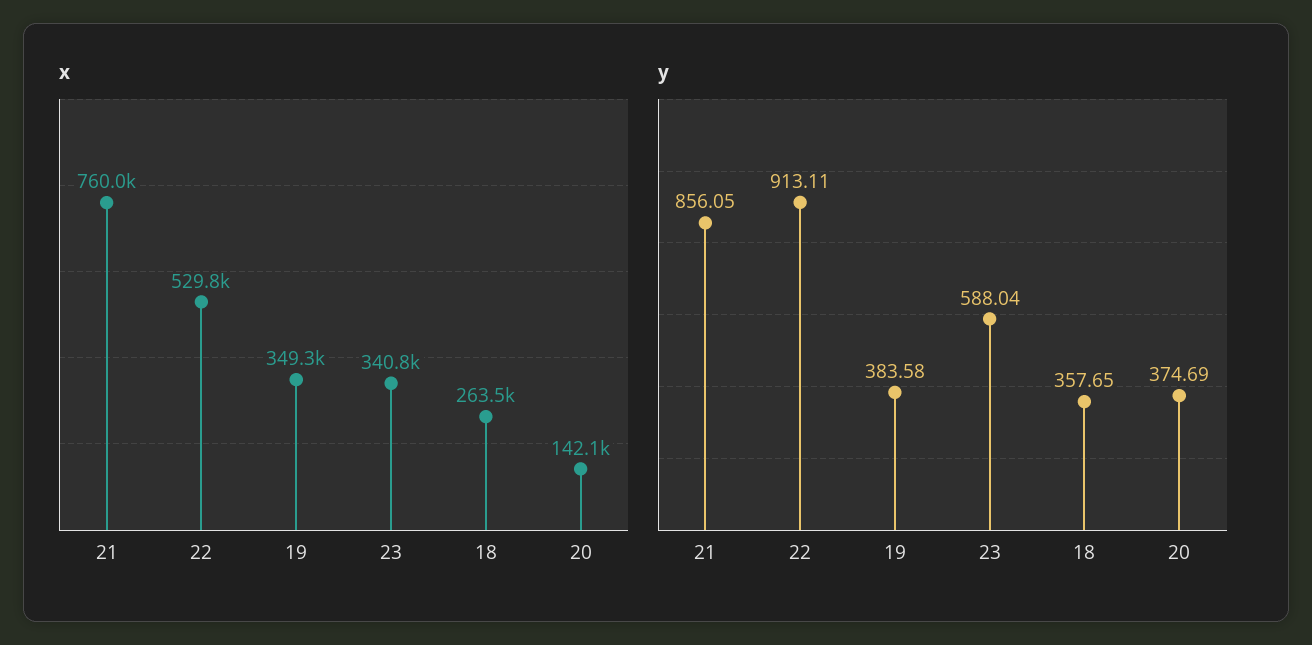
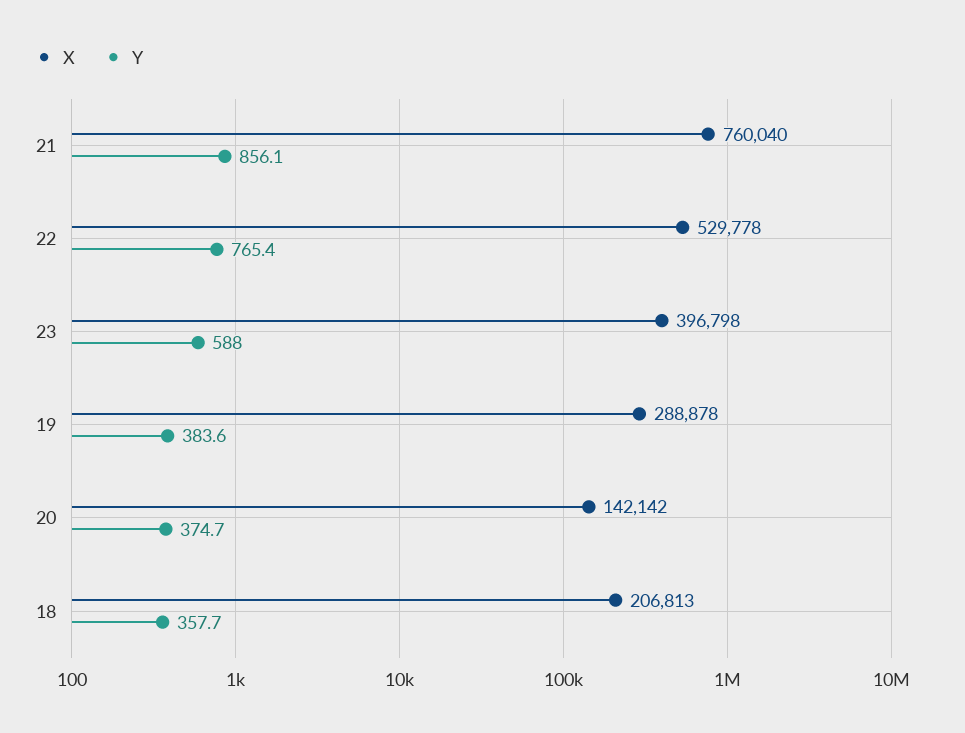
x, 19: 349300 -> 288878
x, 23: 340800 -> 396798
x, 18: 263500 -> 206813
y, 22: 913.11 -> 765.4

